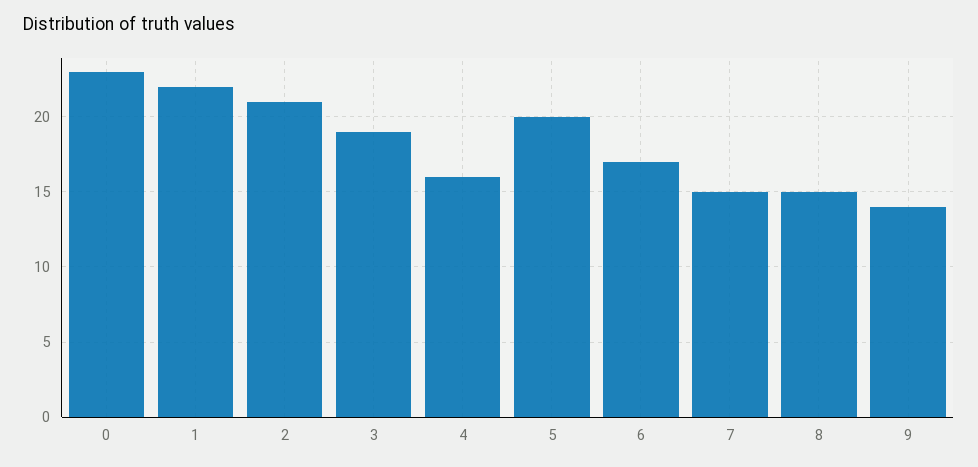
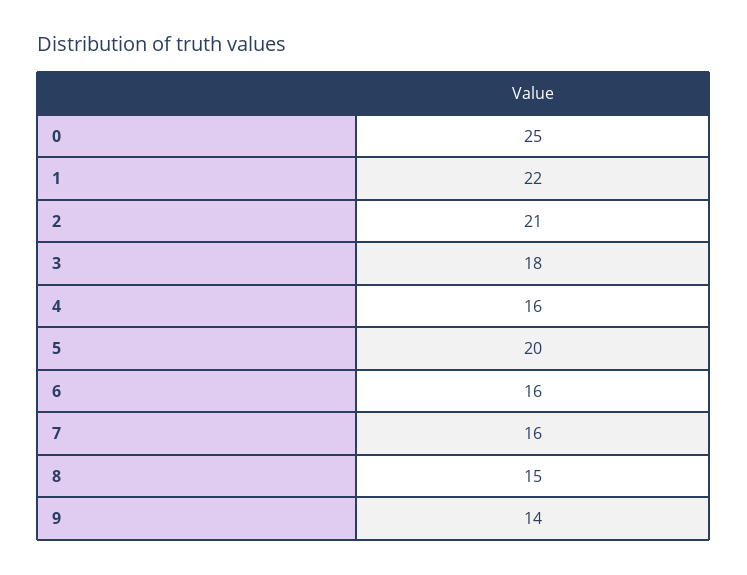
0: 23 -> 25
3: 19 -> 18
6: 17 -> 16
7: 15 -> 16

